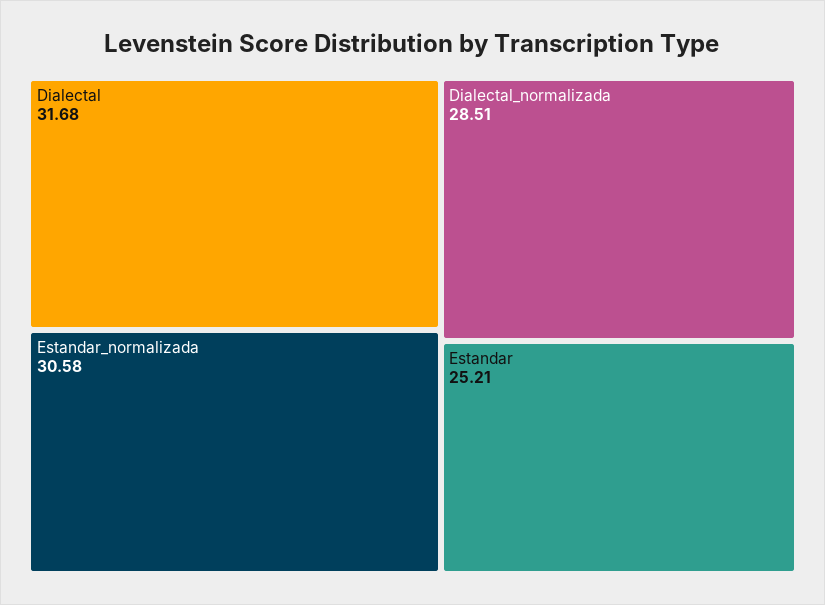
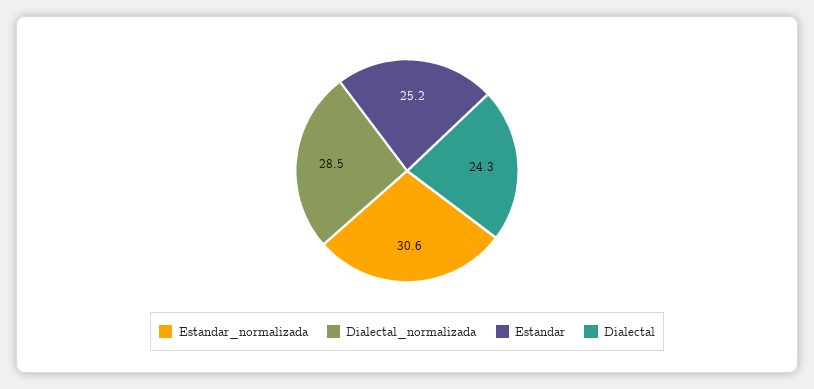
Dialectal: 31.68 -> 24.3

